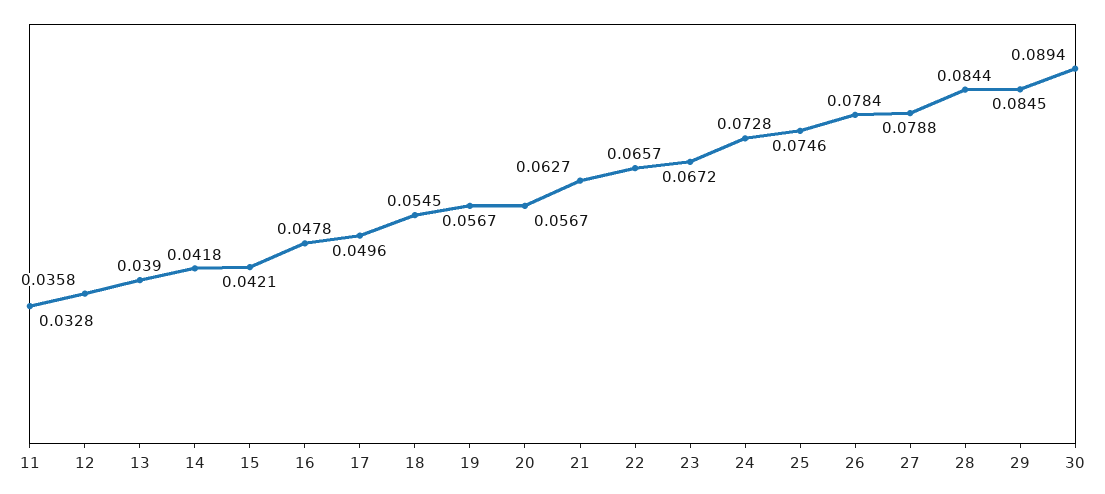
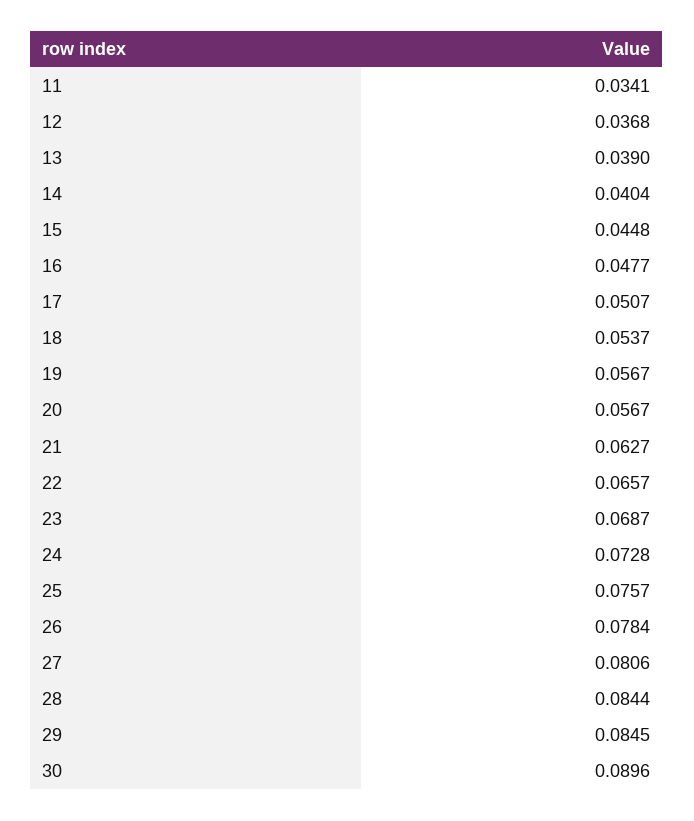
11: 0.0328 -> 0.0341
12: 0.0358 -> 0.0368
14: 0.0418 -> 0.0404
15: 0.0421 -> 0.0448
16: 0.0478 -> 0.0477
17: 0.0496 -> 0.0507
18: 0.0545 -> 0.0537
23: 0.0672 -> 0.0687
25: 0.0746 -> 0.0757
27: 0.0788 -> 0.0806
30: 0.0894 -> 0.0896

